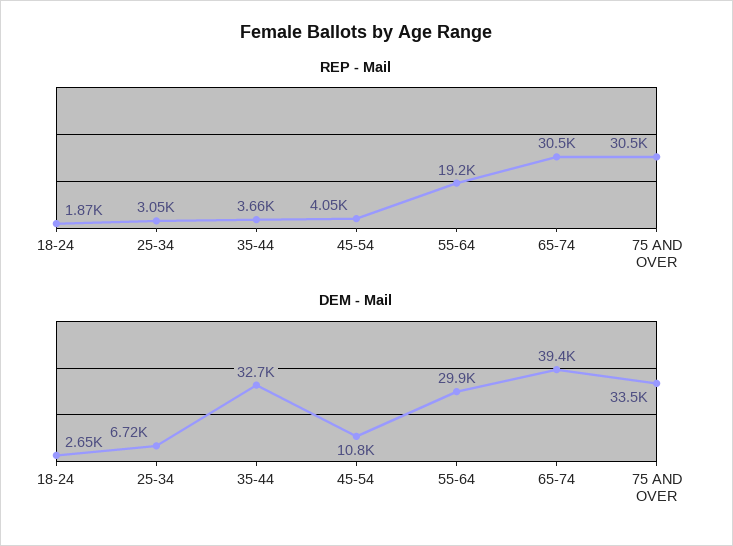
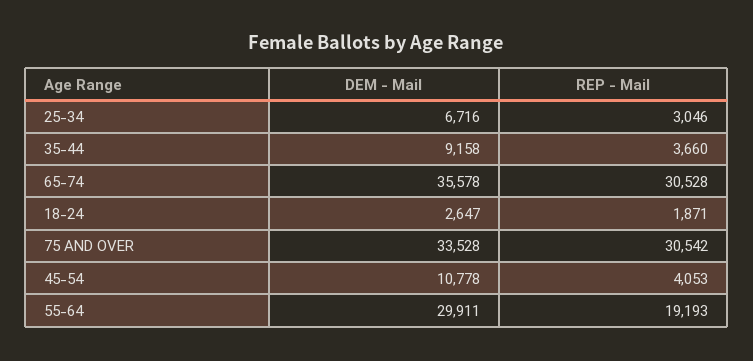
DEM - Mail, 35-44: 32700 -> 9158
DEM - Mail, 65-74: 39400 -> 35578

